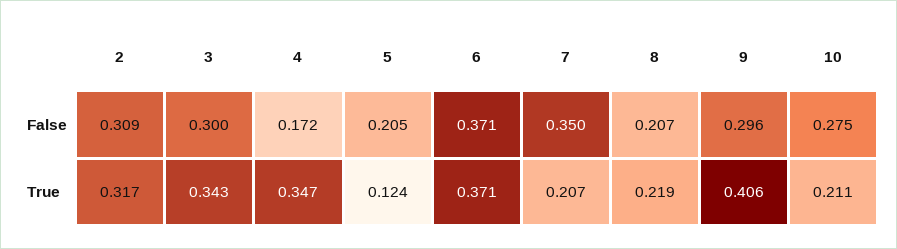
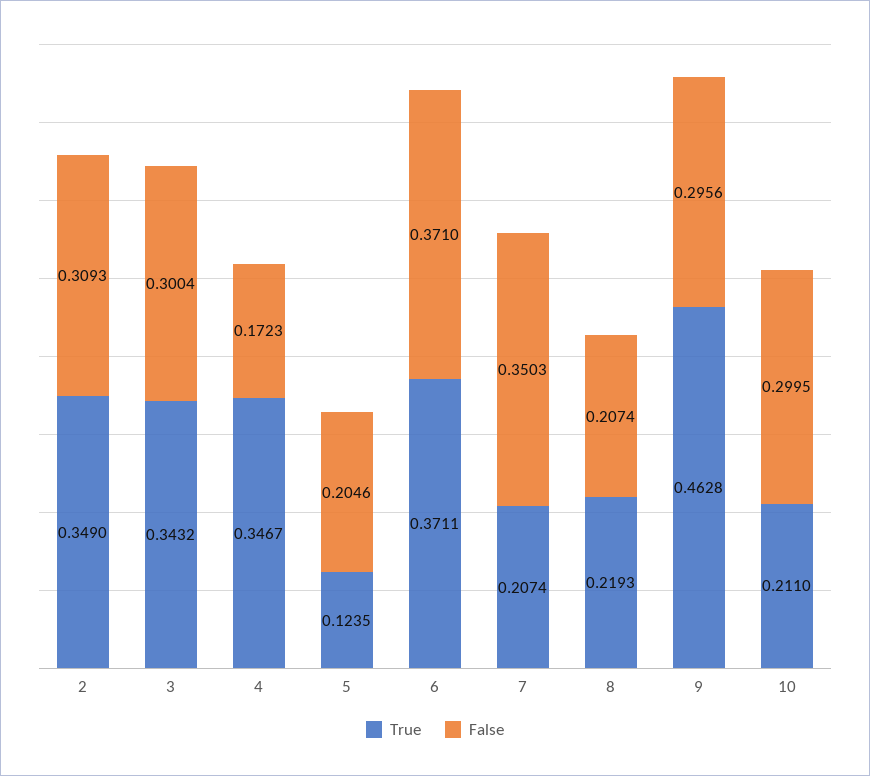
False, 10: 0.275 -> 0.2995
True, 2: 0.317 -> 0.349
True, 9: 0.406 -> 0.4628

